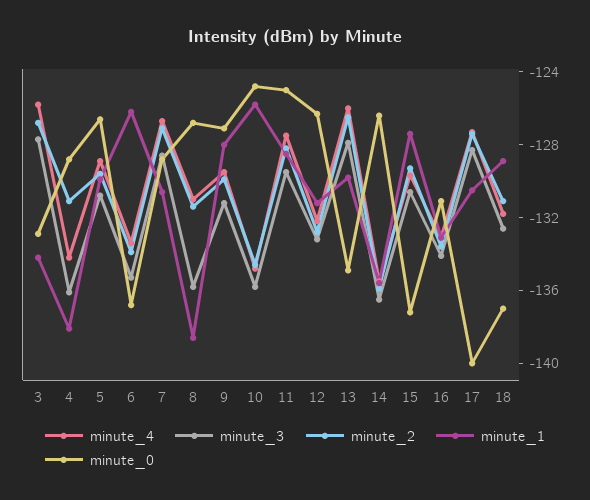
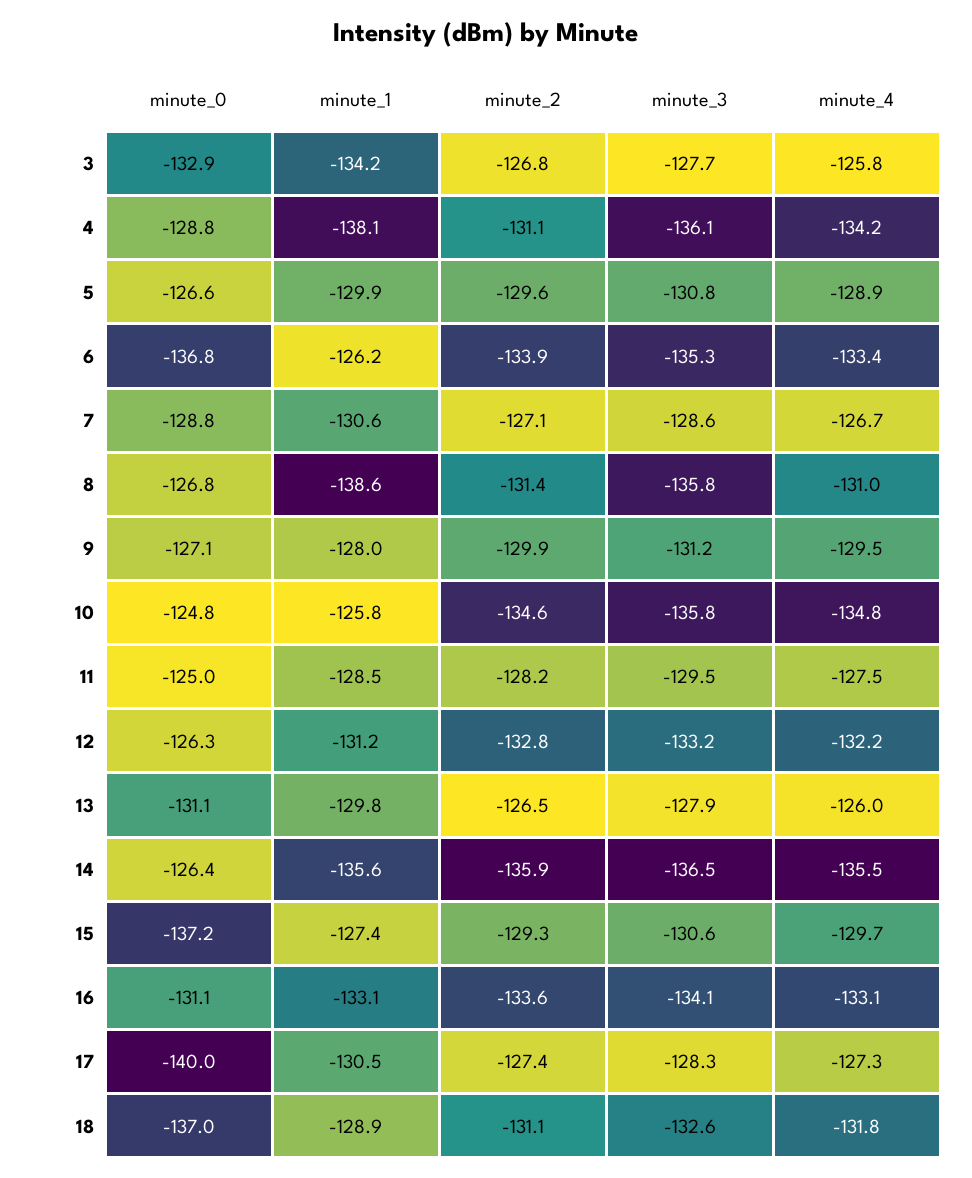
minute_0, 13: -135 -> -131.1

